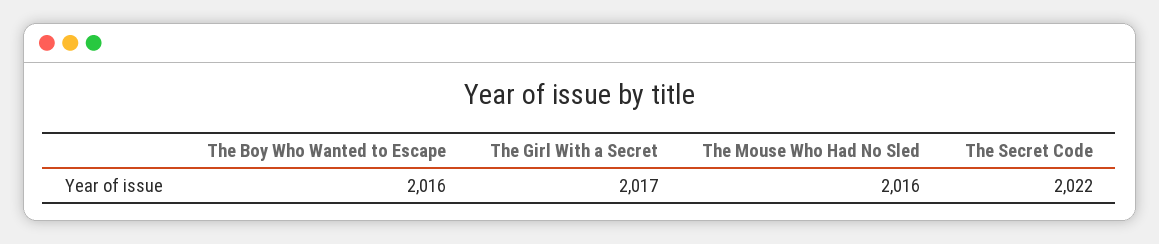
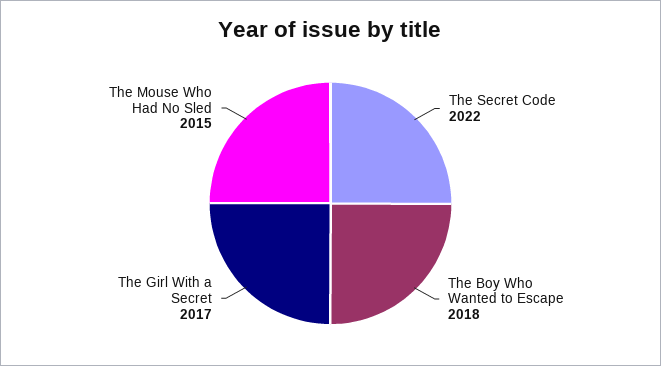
The Boy Who Wanted to Escape: 2016 -> 2018
The Mouse Who Had No Sled: 2016 -> 2015

